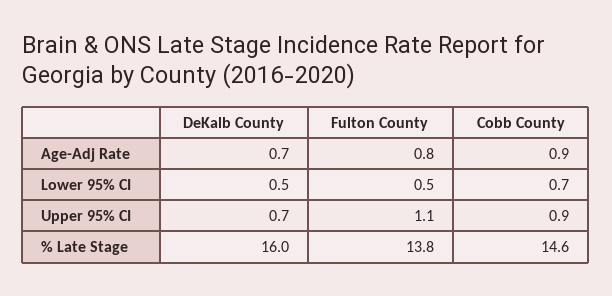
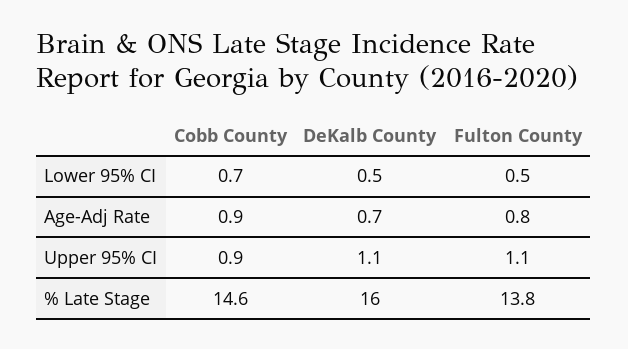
DeKalb County, Upper 95% CI: 0.7 -> 1.1

